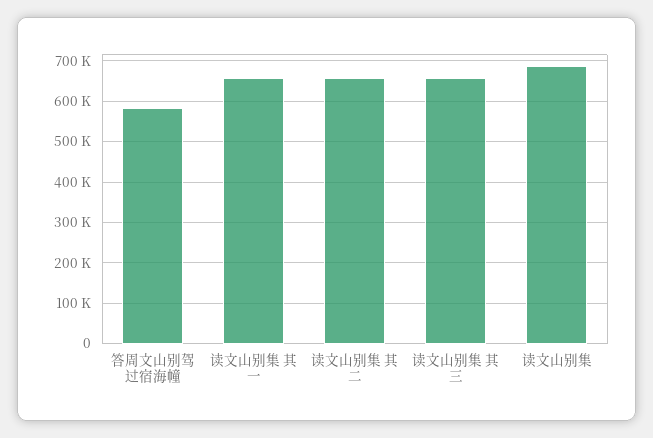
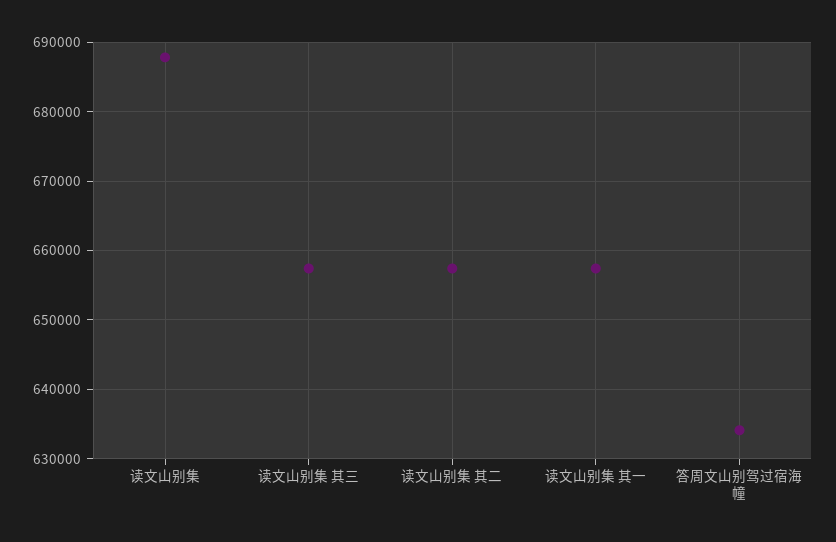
答周文山别驾过宿海幢: 580000 -> 634000

